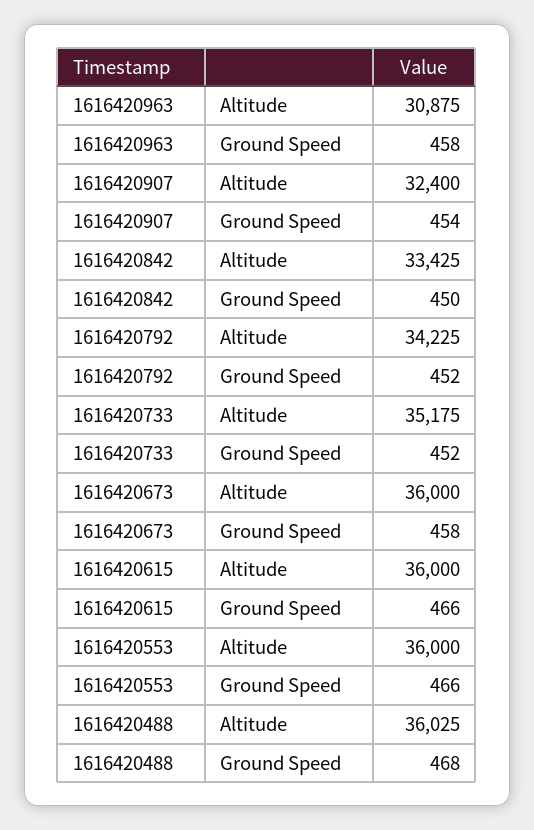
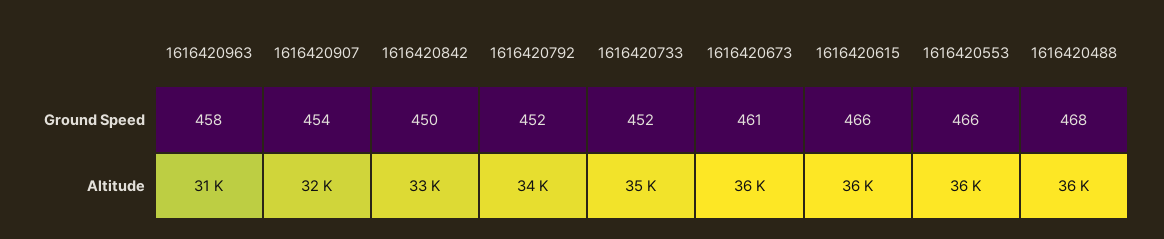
1616420673, Ground Speed: 458 -> 461

